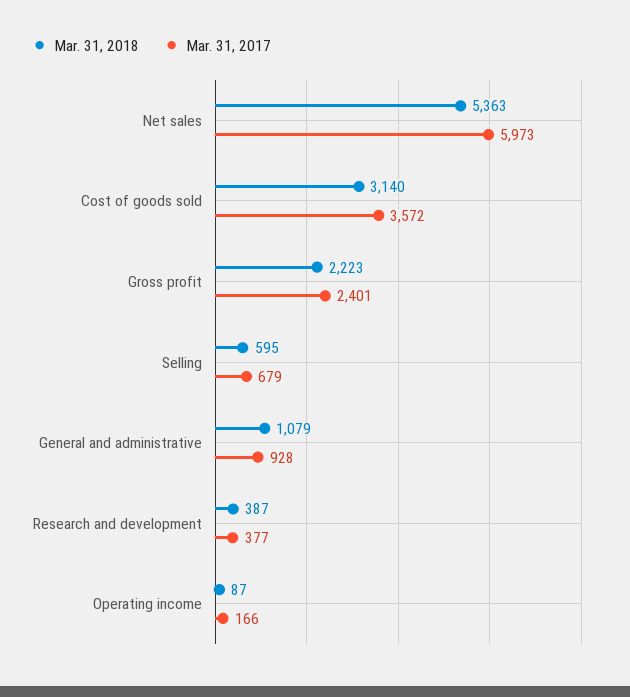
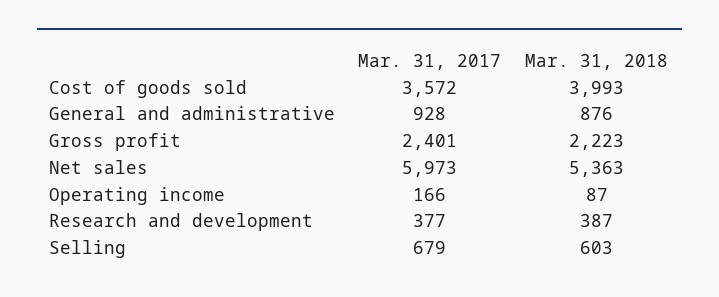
Mar. 31, 2018, Cost of goods sold: 3140 -> 3993
Mar. 31, 2018, Selling: 595 -> 603
Mar. 31, 2018, General and administrative: 1079 -> 876

